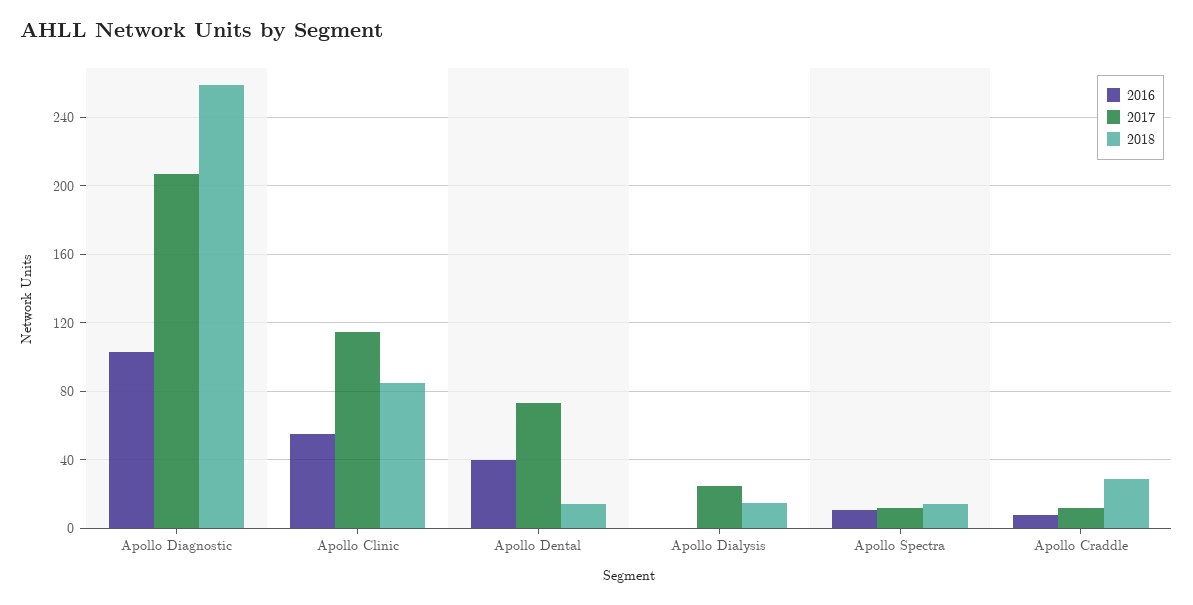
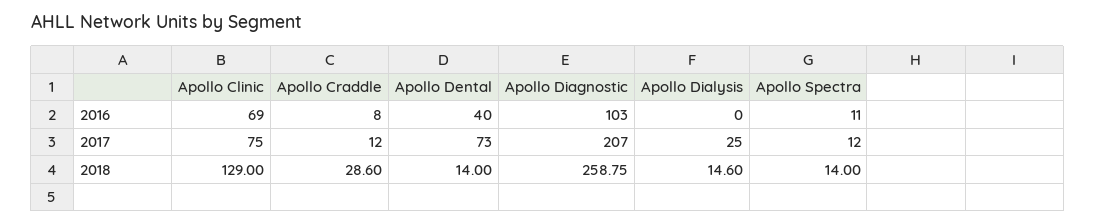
2016, Apollo Clinic: 55 -> 69
2017, Apollo Clinic: 115 -> 75
2018, Apollo Clinic: 85 -> 129

